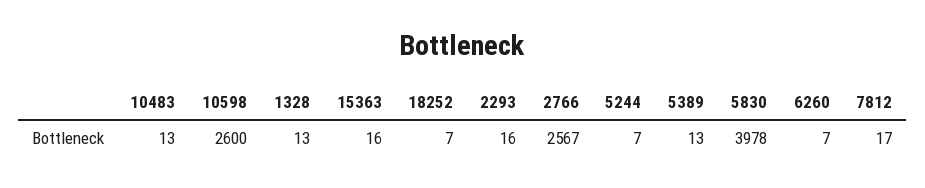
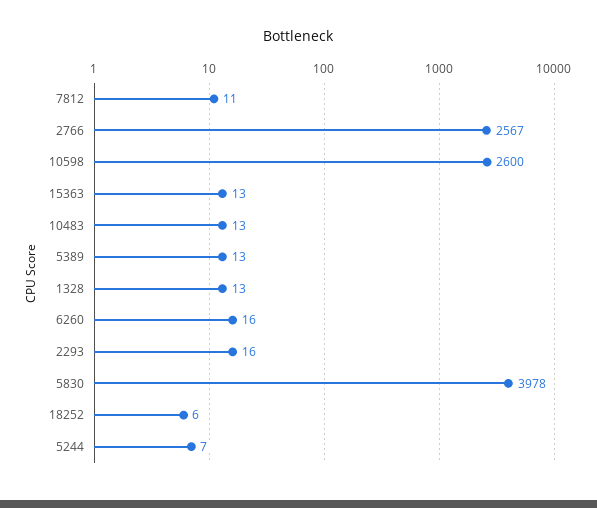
15363: 16 -> 13
18252: 7 -> 6
6260: 7 -> 16
7812: 17 -> 11

